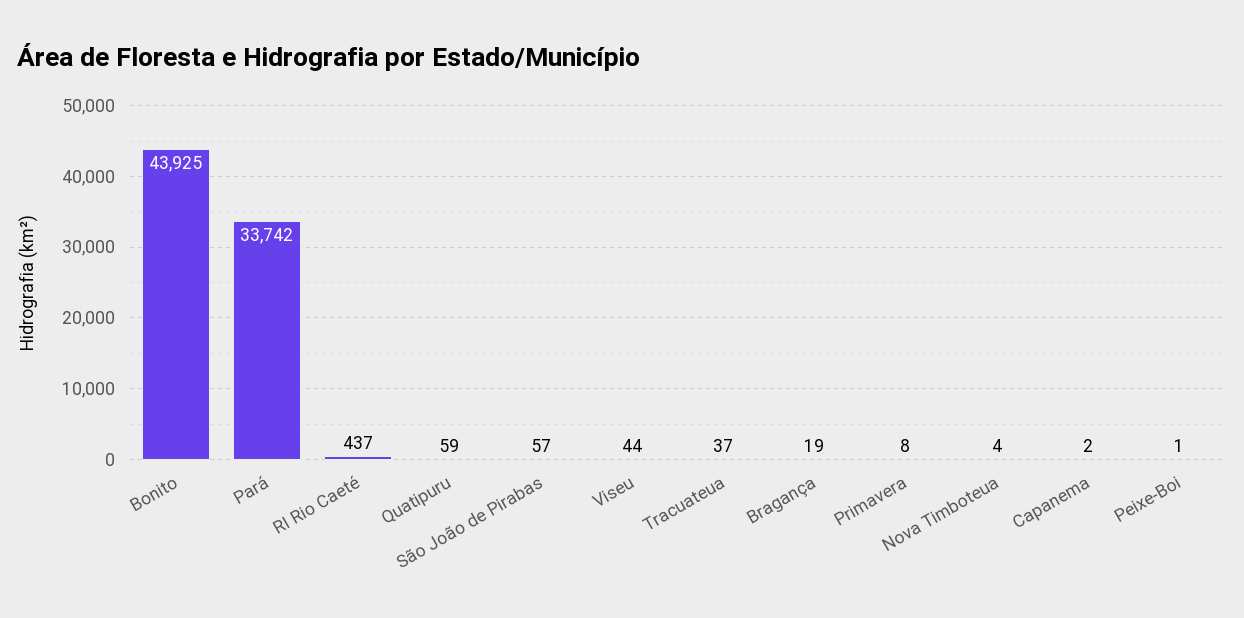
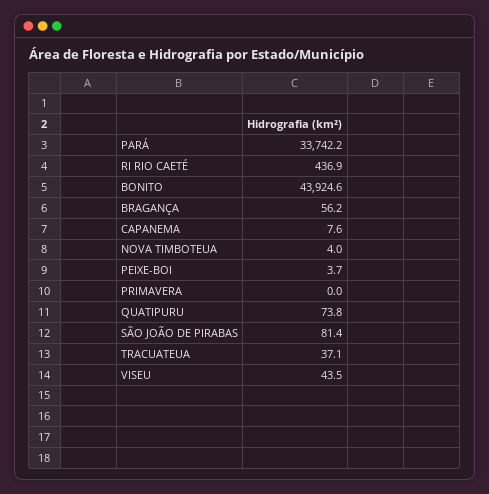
Quatipuru: 59 -> 73.8
São João de Pirabas: 57 -> 81.4
Bragança: 19 -> 56.2
Primavera: 8 -> 0
Capanema: 2 -> 7.6
Peixe-Boi: 1 -> 3.7

